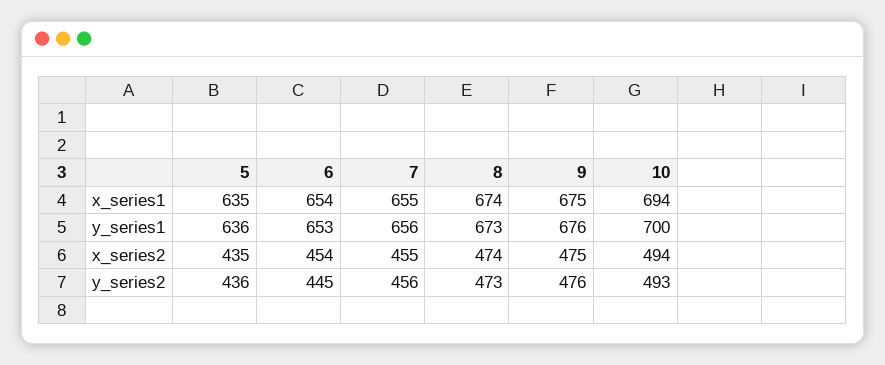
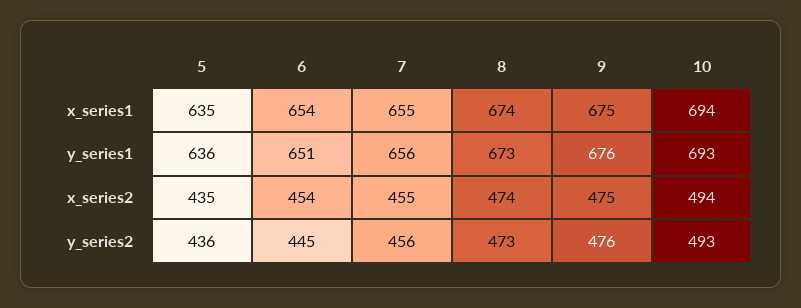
6, y_series1: 653 -> 651
10, y_series1: 700 -> 693

